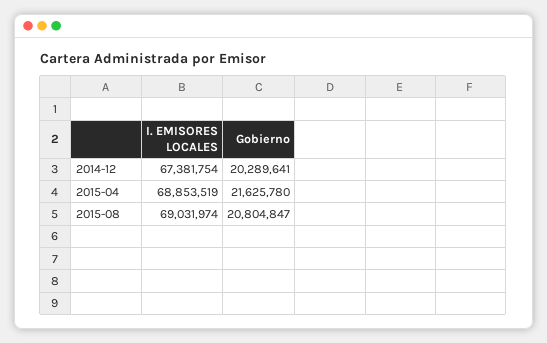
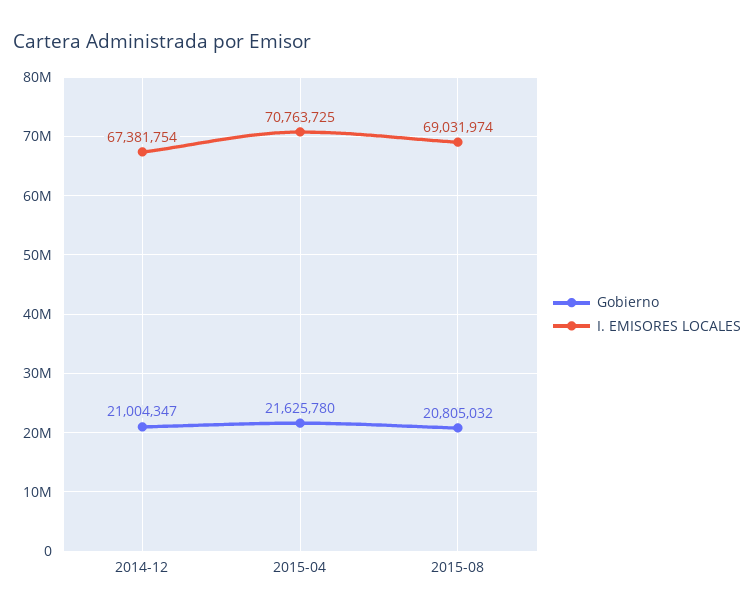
Gobierno, 2014-12: 20289641 -> 21004347
I. EMISORES LOCALES, 2015-04: 68853519 -> 70763725
Gobierno, 2015-08: 20804847 -> 20805032

